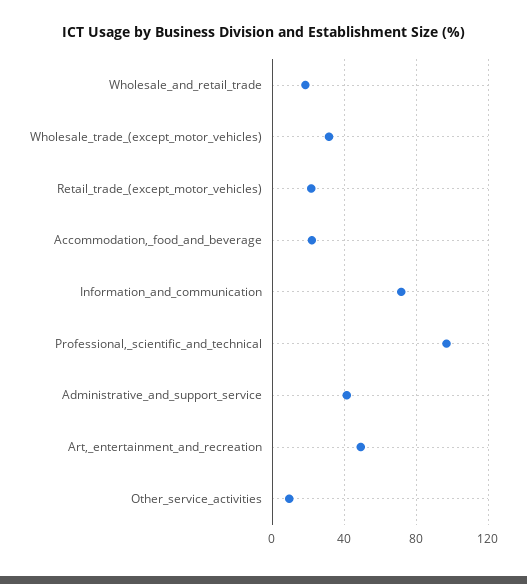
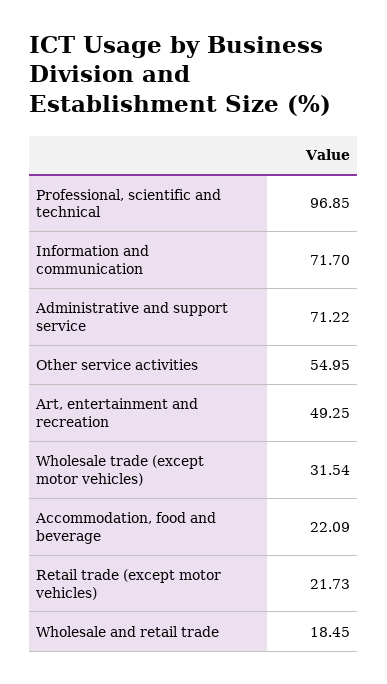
Administrative_and_support_service: 40 -> 71.22
Other_service_activities: 10 -> 54.95

